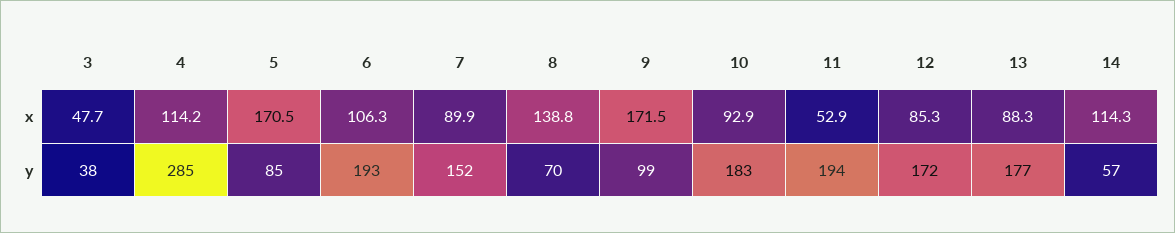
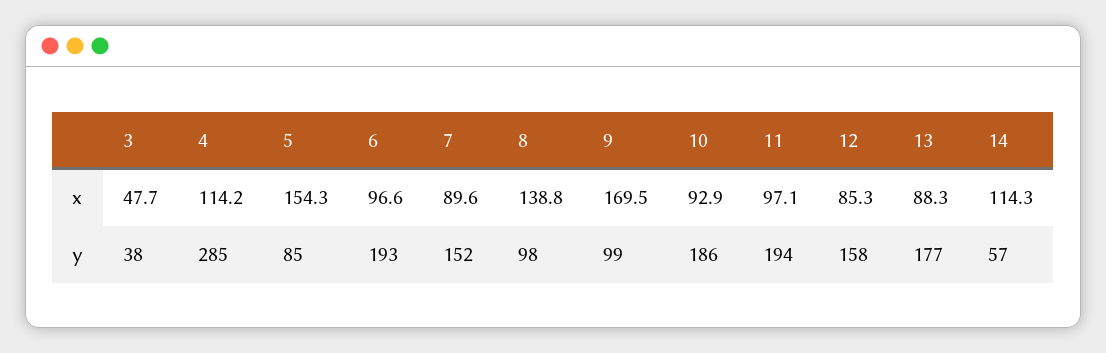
5, x: 170.5 -> 154.3
6, x: 106.3 -> 96.6
7, x: 89.9 -> 89.6
9, x: 171.5 -> 169.5
11, x: 52.9 -> 97.1
8, y: 70 -> 98
10, y: 183 -> 186
12, y: 172 -> 158

